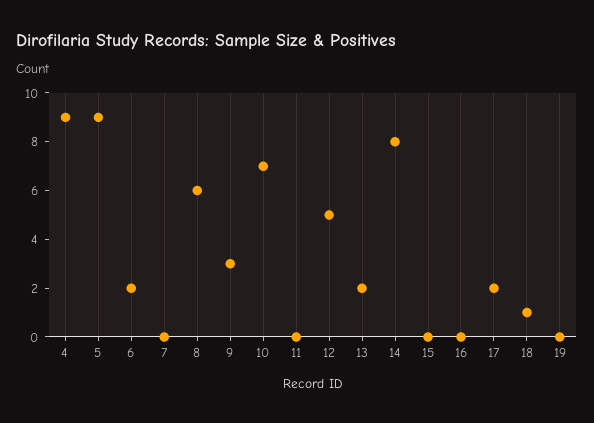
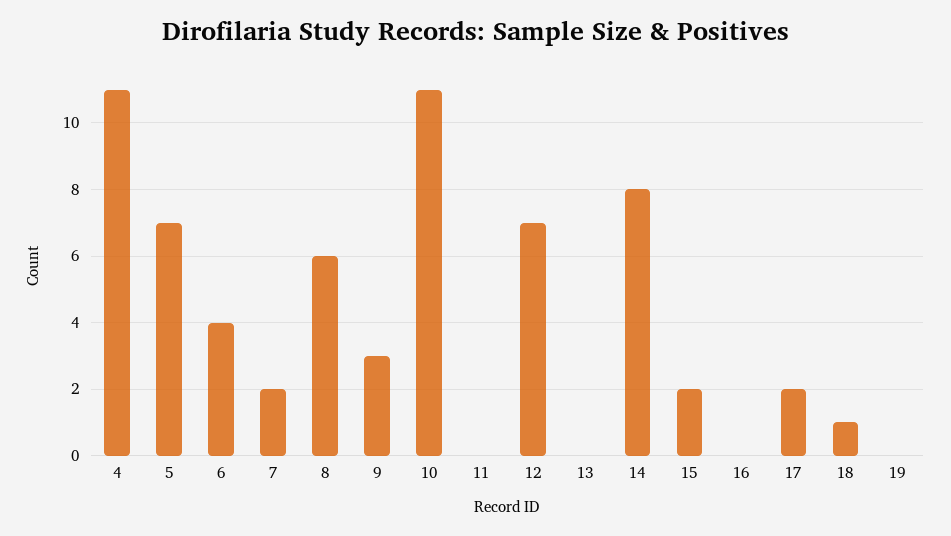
4: 9 -> 11
5: 9 -> 7
6: 2 -> 4
7: 0 -> 2
10: 7 -> 11
12: 5 -> 7
13: 2 -> 0
15: 0 -> 2

